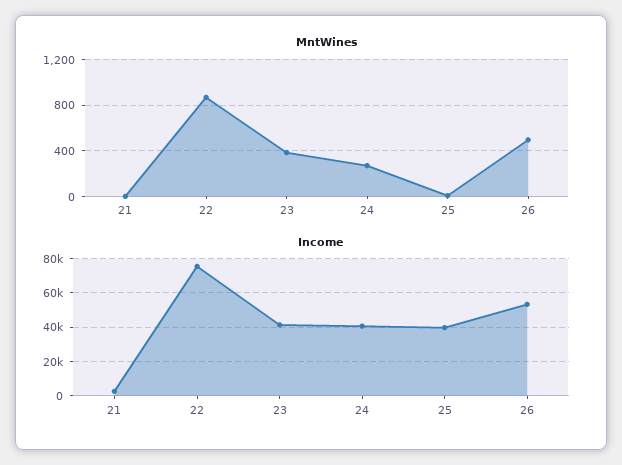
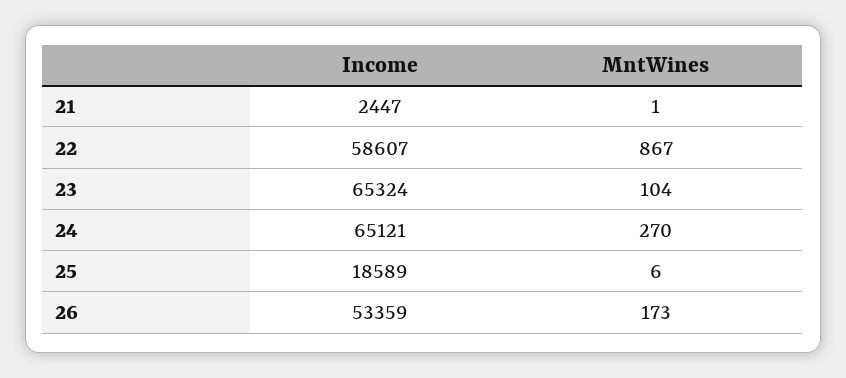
MntWines, 23: 400 -> 104
MntWines, 26: 500 -> 173
Income, 22: 75000 -> 58607
Income, 23: 40000 -> 65324
Income, 24: 40000 -> 65121
Income, 25: 40000 -> 18589

